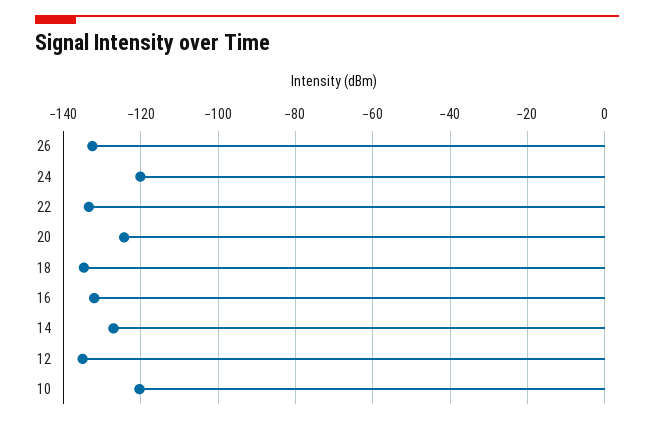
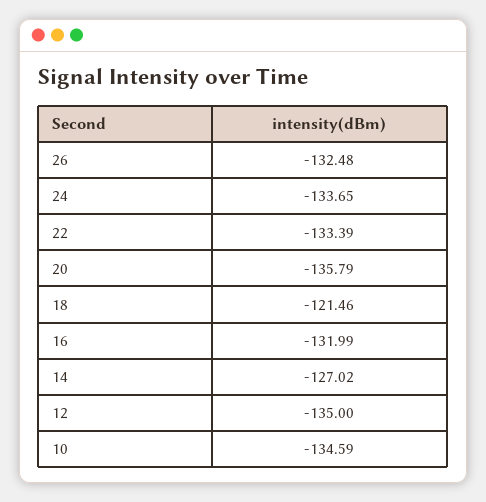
24: -120 -> -133.65
20: -124 -> -135.79
18: -134 -> -121.46
10: -120 -> -134.59

